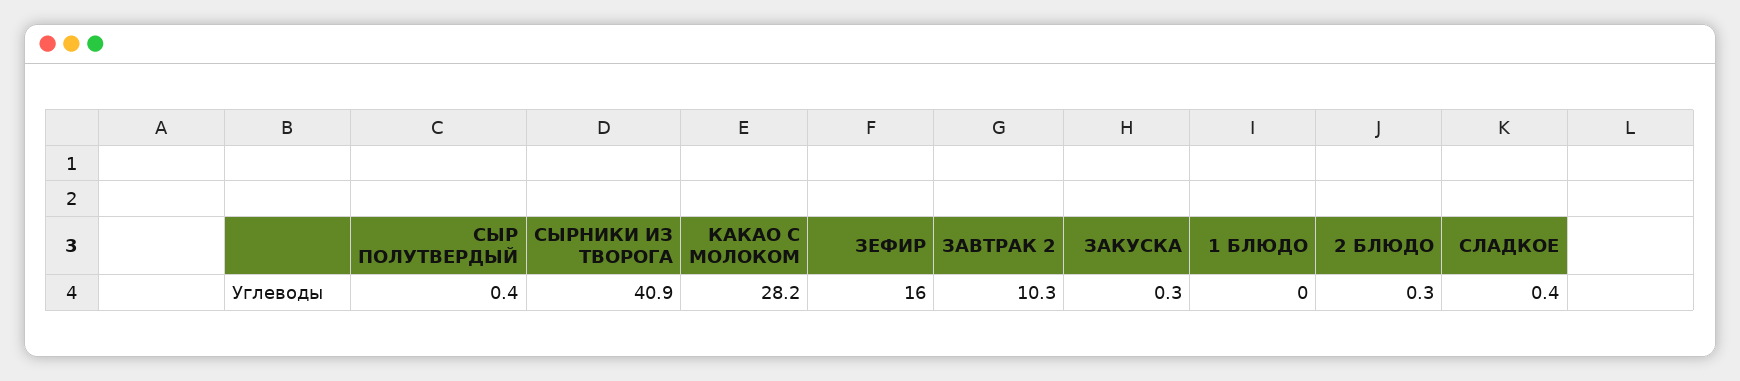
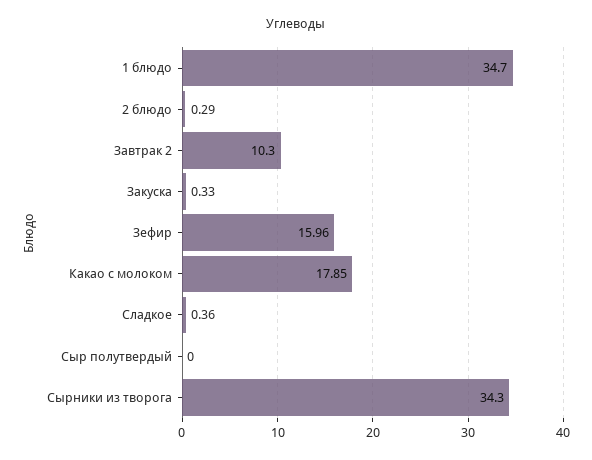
СЫР ПОЛУТВЕРДЫЙ: 0.4 -> 0
СЫРНИКИ ИЗ ТВОРОГА: 40.9 -> 34.3
КАКАО С МОЛОКОМ: 28.2 -> 17.85
1 БЛЮДО: 0 -> 34.7

